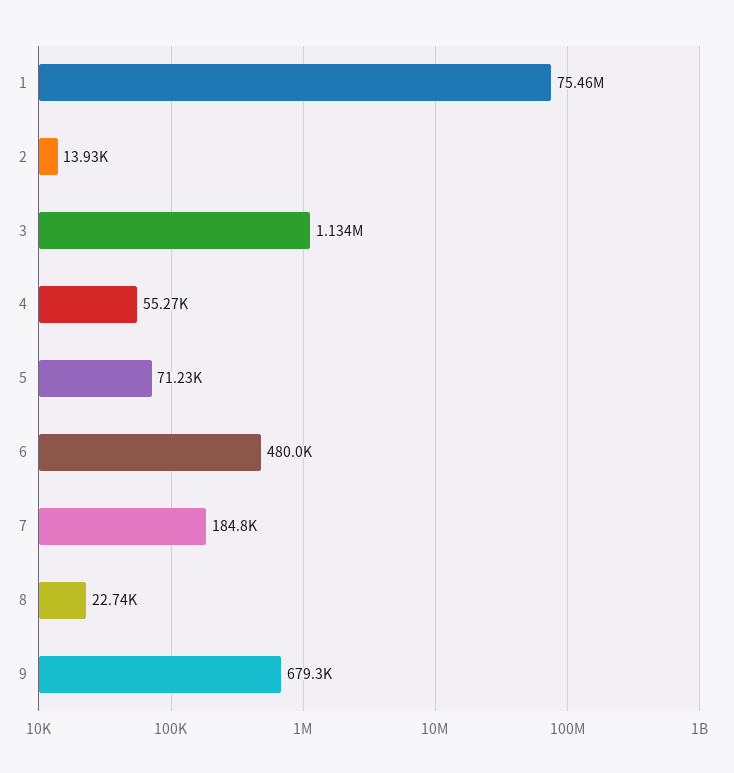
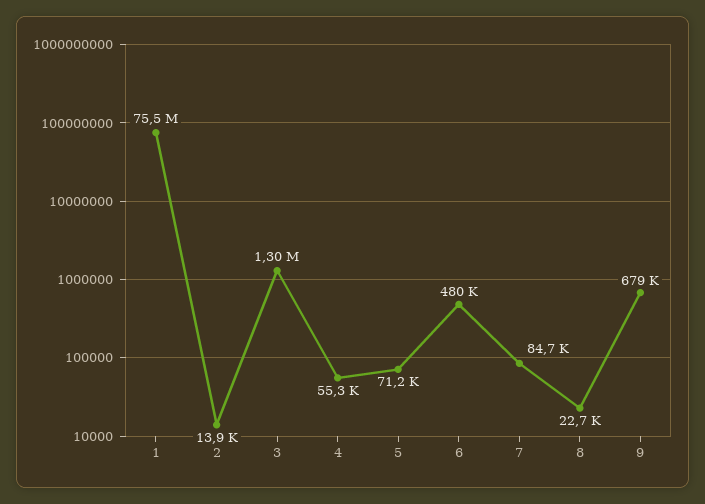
3: 1134000 -> 1300000
7: 184800 -> 84700

